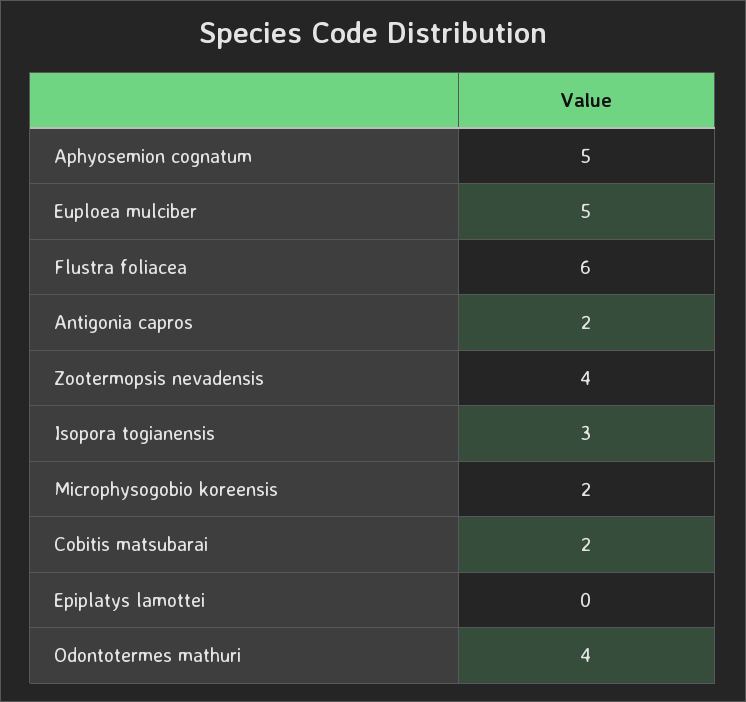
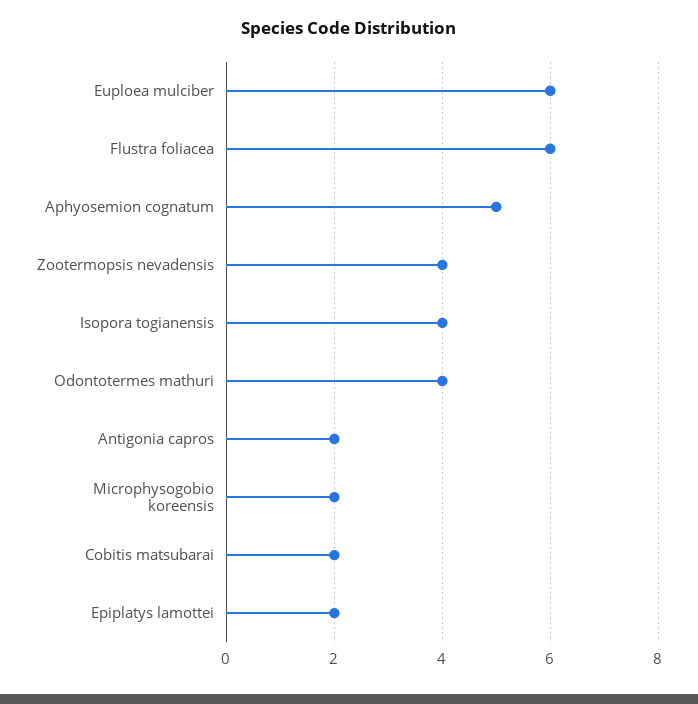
Euploea mulciber: 5 -> 6
Isopora togianensis: 3 -> 4
Epiplatys lamottei: 0 -> 2

